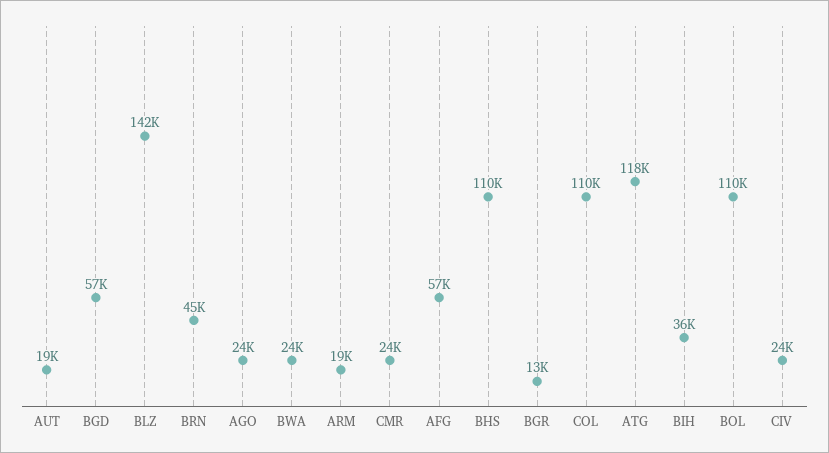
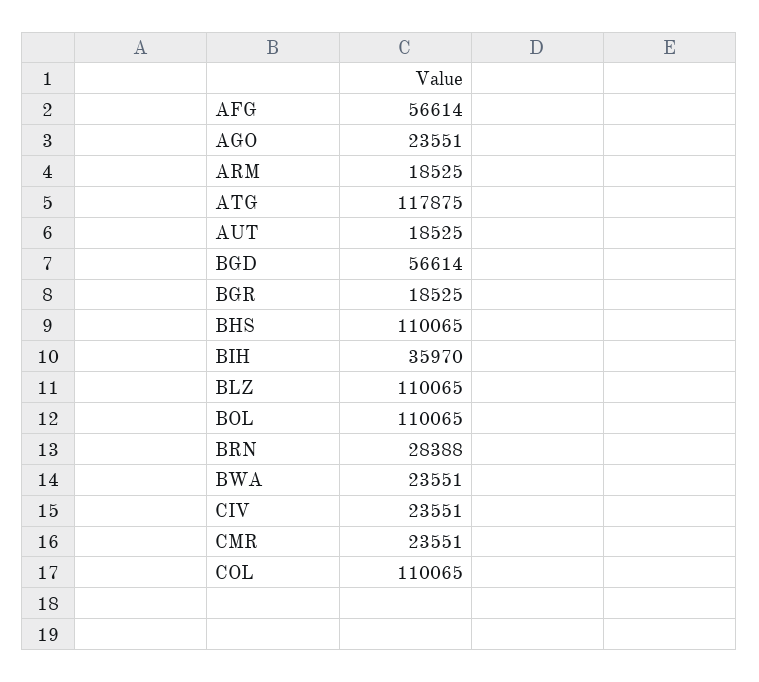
BLZ: 142000 -> 110065
BRN: 45000 -> 28388
BGR: 13000 -> 18525

